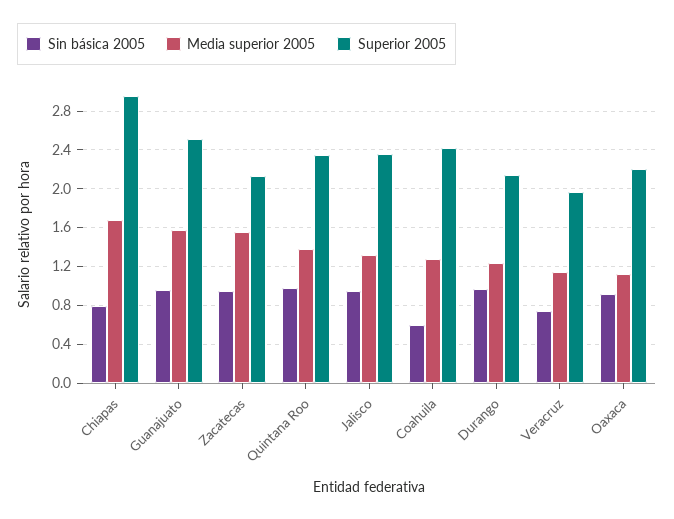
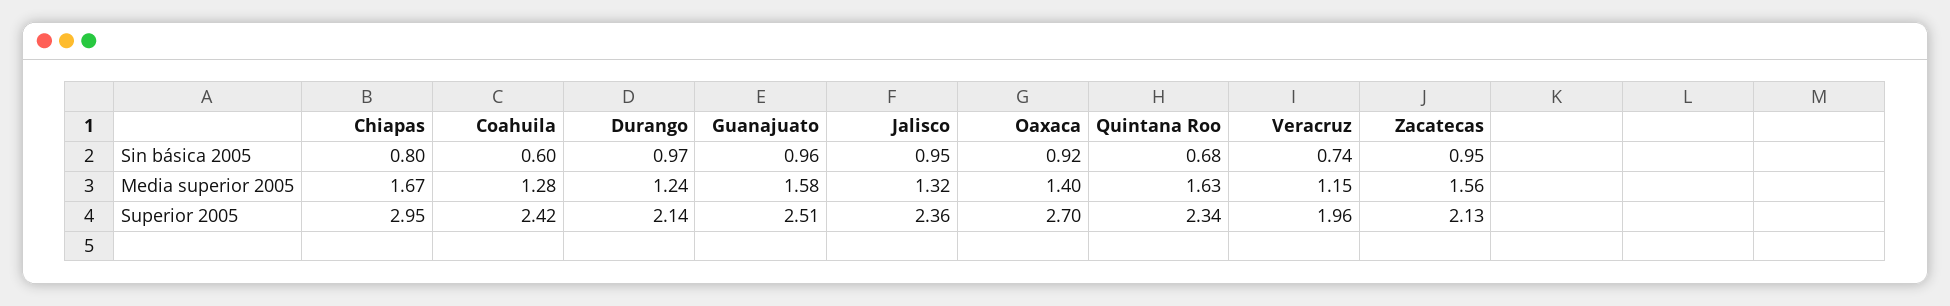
Sin básica 2005, Quintana Roo: 1 -> 0.68
Media superior 2005, Quintana Roo: 1.4 -> 1.63
Media superior 2005, Oaxaca: 1.1 -> 1.4
Superior 2005, Oaxaca: 2.2 -> 2.7

